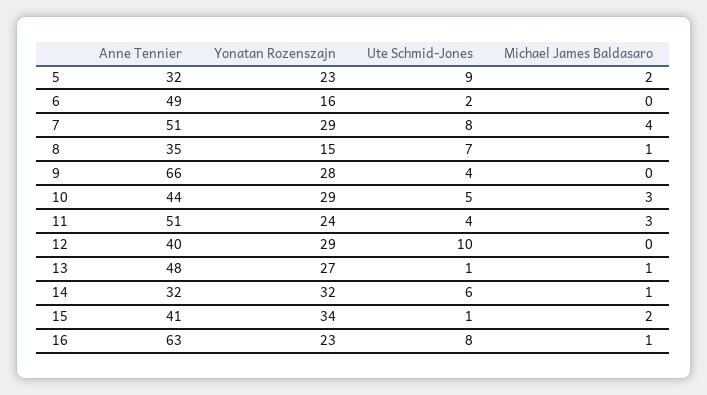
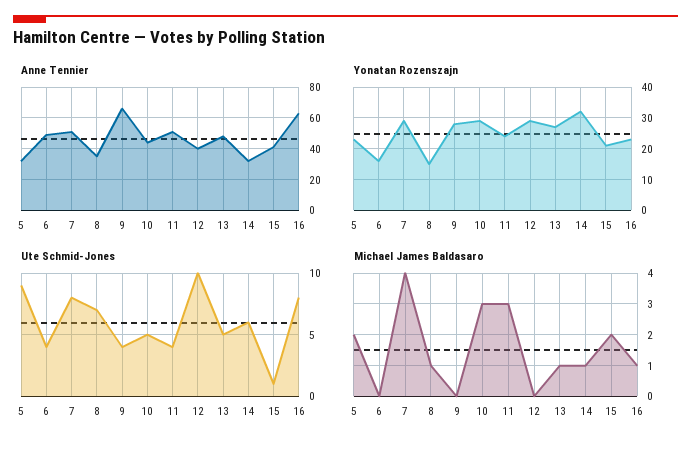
Ute Schmid-Jones, 6: 2 -> 4
Ute Schmid-Jones, 13: 1 -> 5
Yonatan Rozenszajn, 15: 34 -> 20

